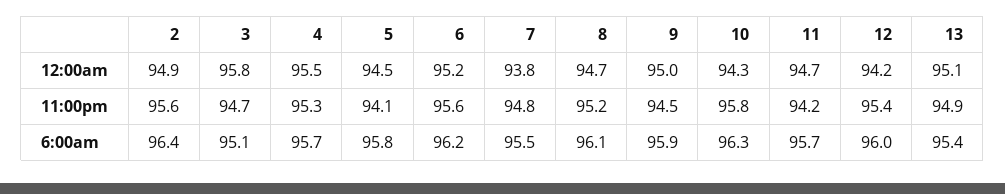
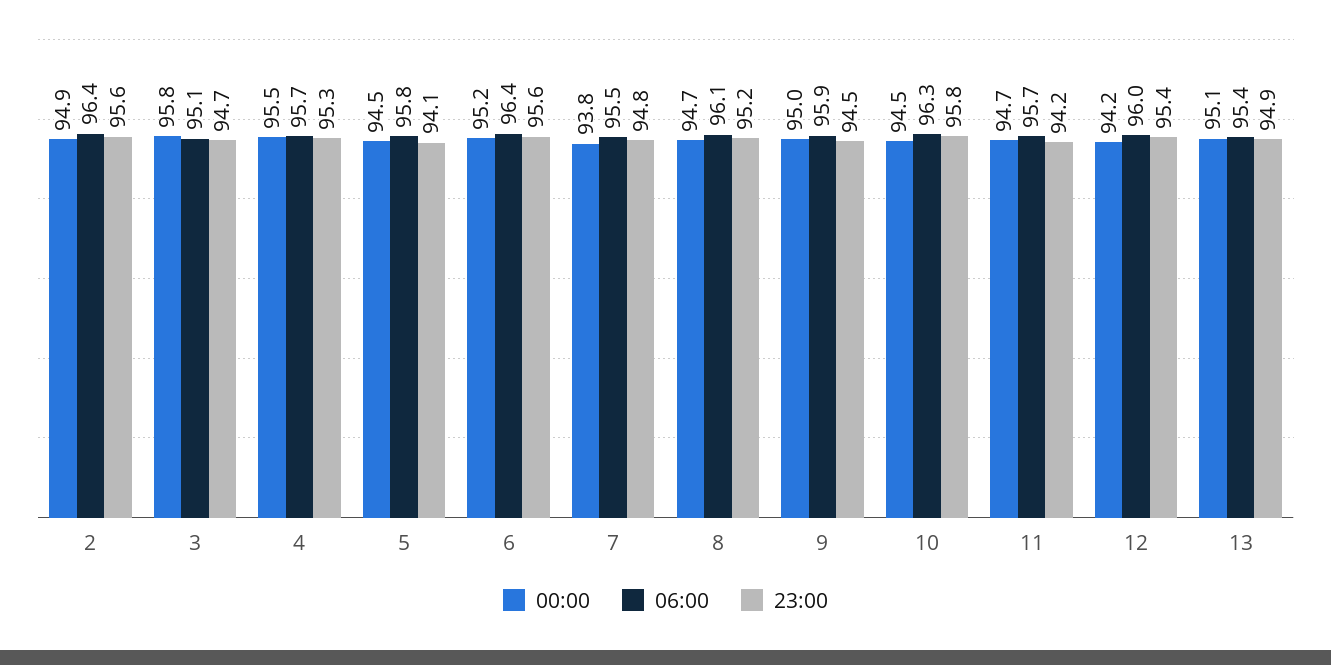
12:00am, 10: 94.3 -> 94.5
6:00am, 6: 96.2 -> 96.4

